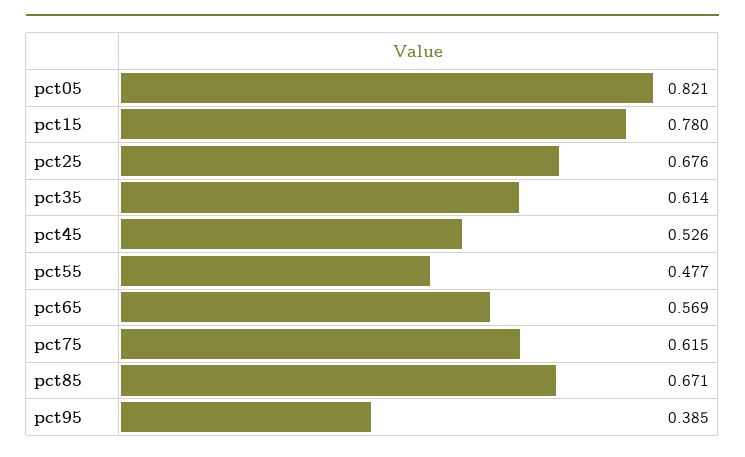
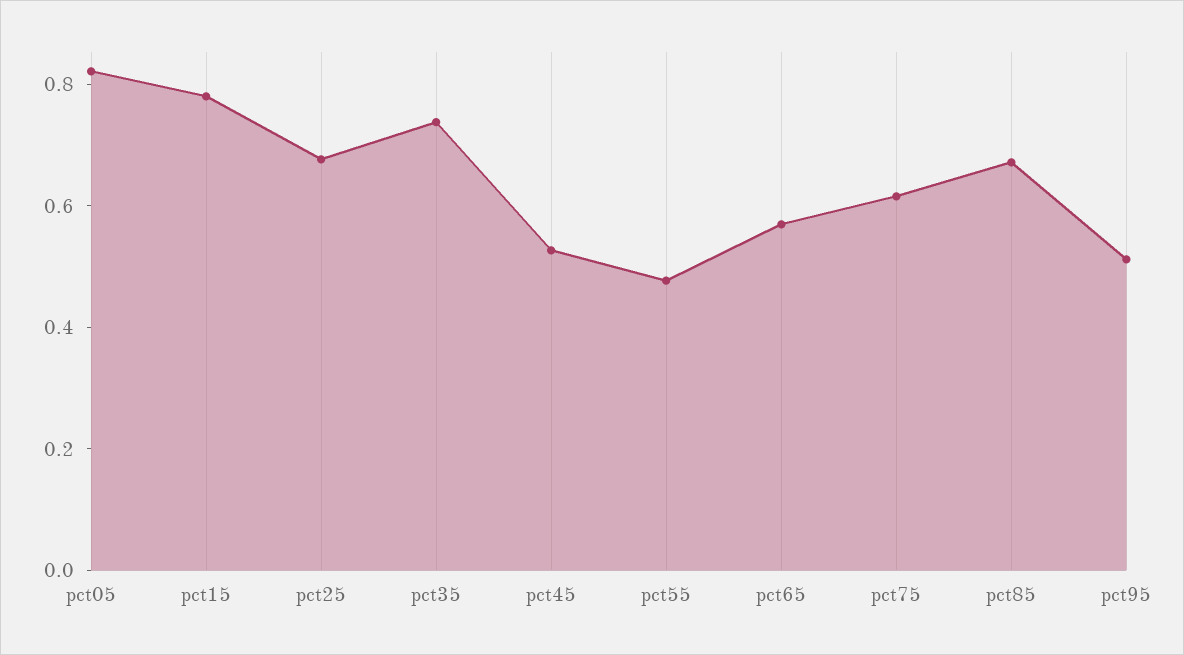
pct35: 0.614 -> 0.75
pct95: 0.385 -> 0.5

